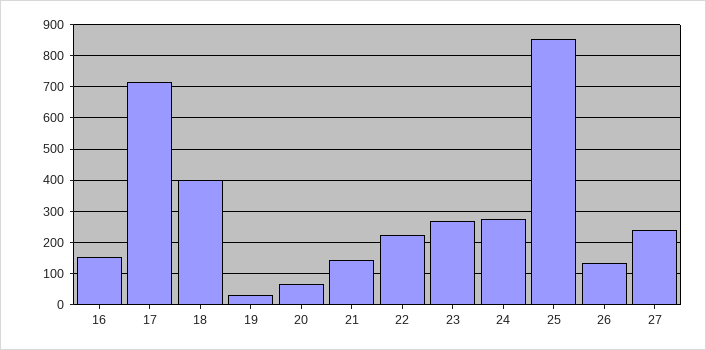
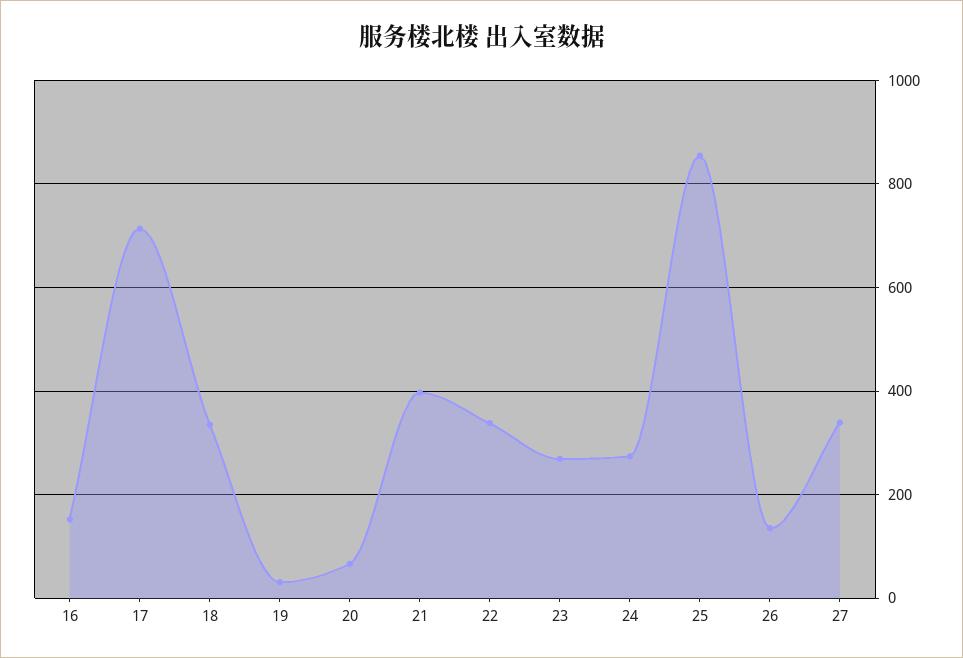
18: 400 -> 340
21: 140 -> 400
22: 220 -> 340
27: 240 -> 340

